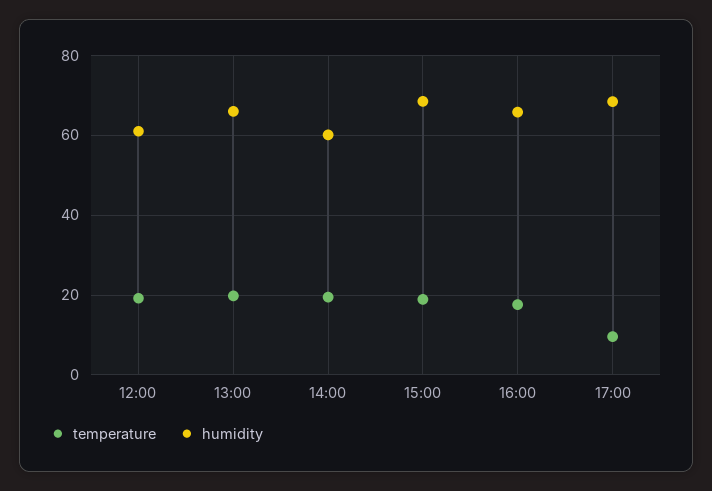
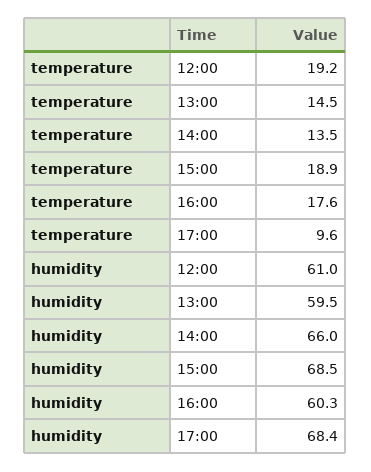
temperature, 13:00: 20 -> 14.5
humidity, 13:00: 66 -> 59.5
temperature, 14:00: 20 -> 13.5
humidity, 14:00: 60 -> 66
humidity, 16:00: 66 -> 60.3

